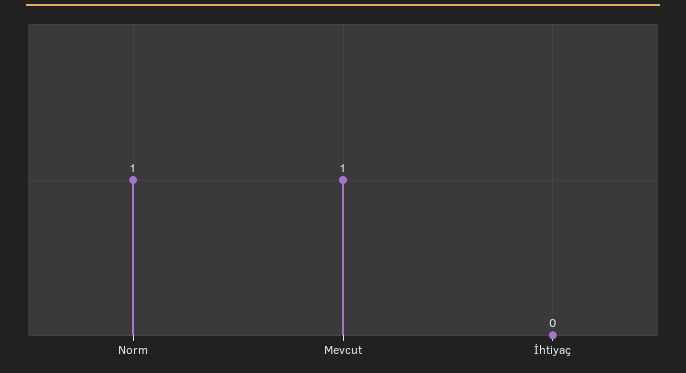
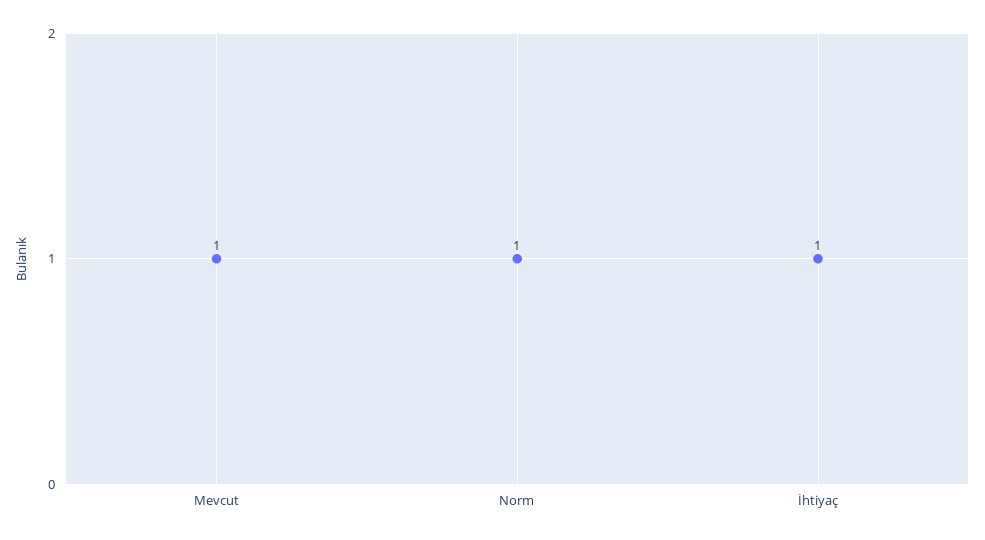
İhtiyaç: 0 -> 1

